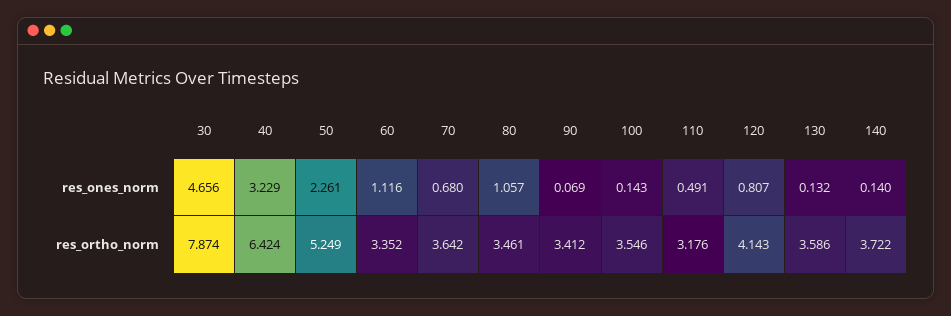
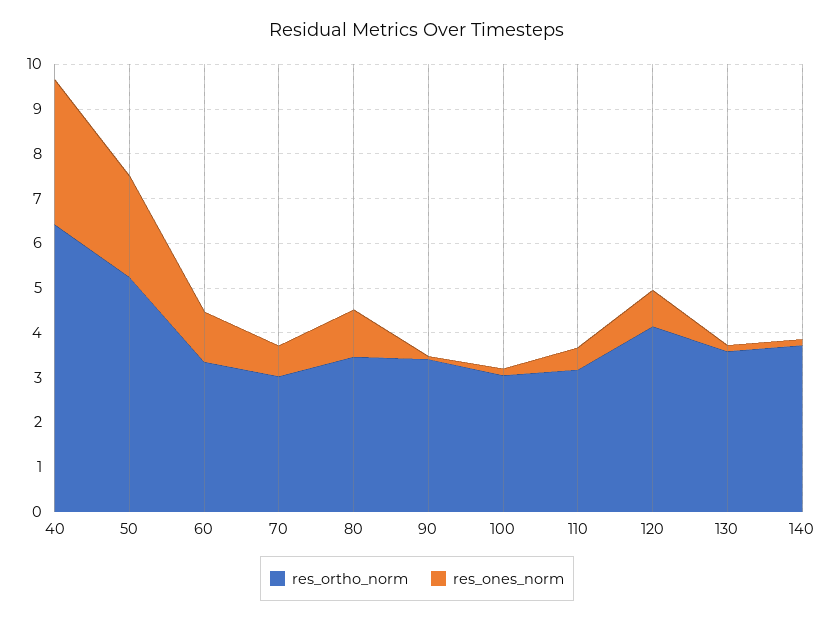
res_ones_norm, 30: 4.656 -> none
res_ortho_norm, 30: 7.874 -> none
res_ortho_norm, 70: 3.642 -> 3
res_ortho_norm, 100: 3.546 -> 3

